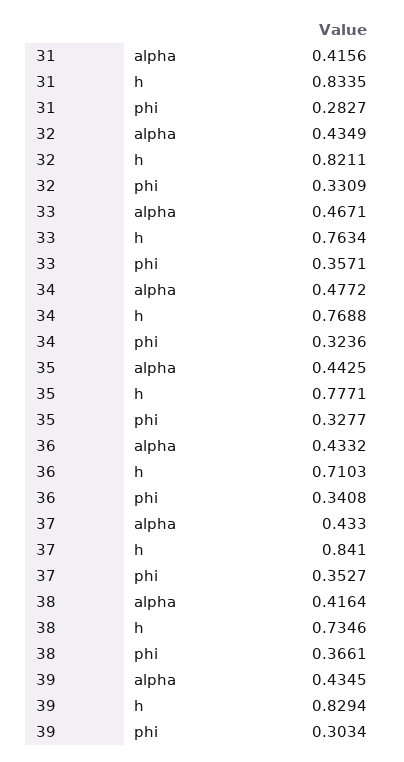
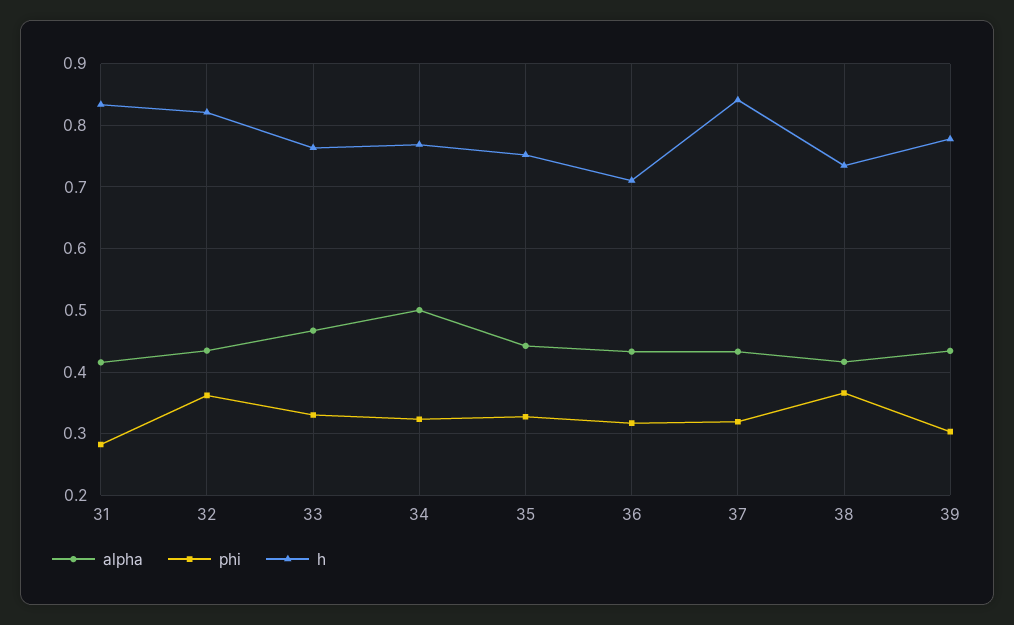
phi, 32: 0.3309 -> 0.36
phi, 33: 0.3571 -> 0.33
alpha, 34: 0.4772 -> 0.5
h, 35: 0.7771 -> 0.75
phi, 36: 0.3408 -> 0.32
phi, 37: 0.3527 -> 0.32
h, 39: 0.8294 -> 0.78

